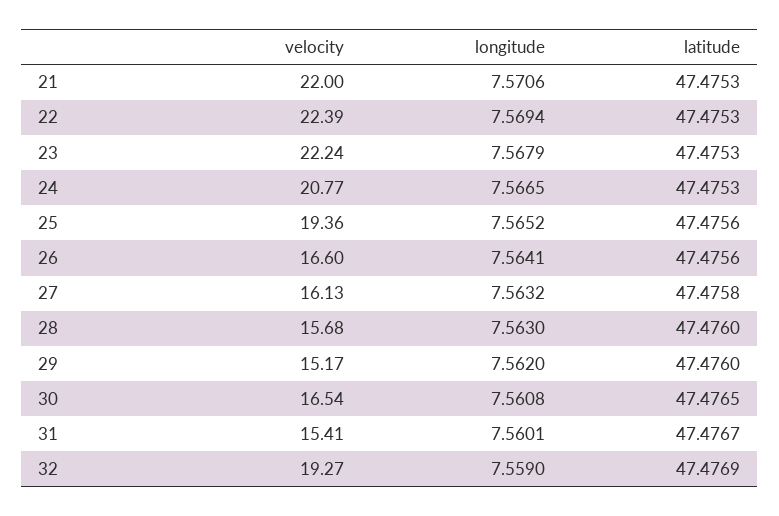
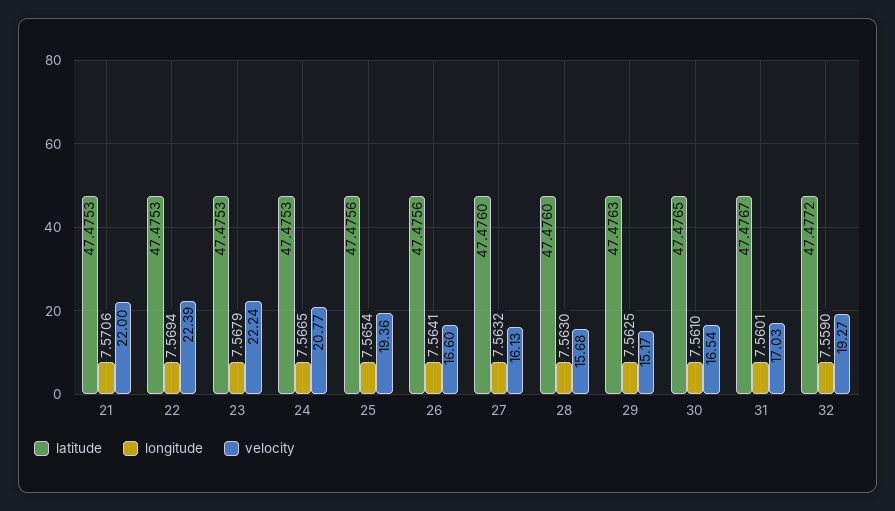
longitude, 25: 7.5652 -> 7.5654
latitude, 27: 47.4758 -> 47.476
longitude, 29: 7.562 -> 7.5625
latitude, 29: 47.476 -> 47.4763
longitude, 30: 7.5608 -> 7.561
velocity, 31: 15.41 -> 17.03
latitude, 32: 47.4769 -> 47.4772

